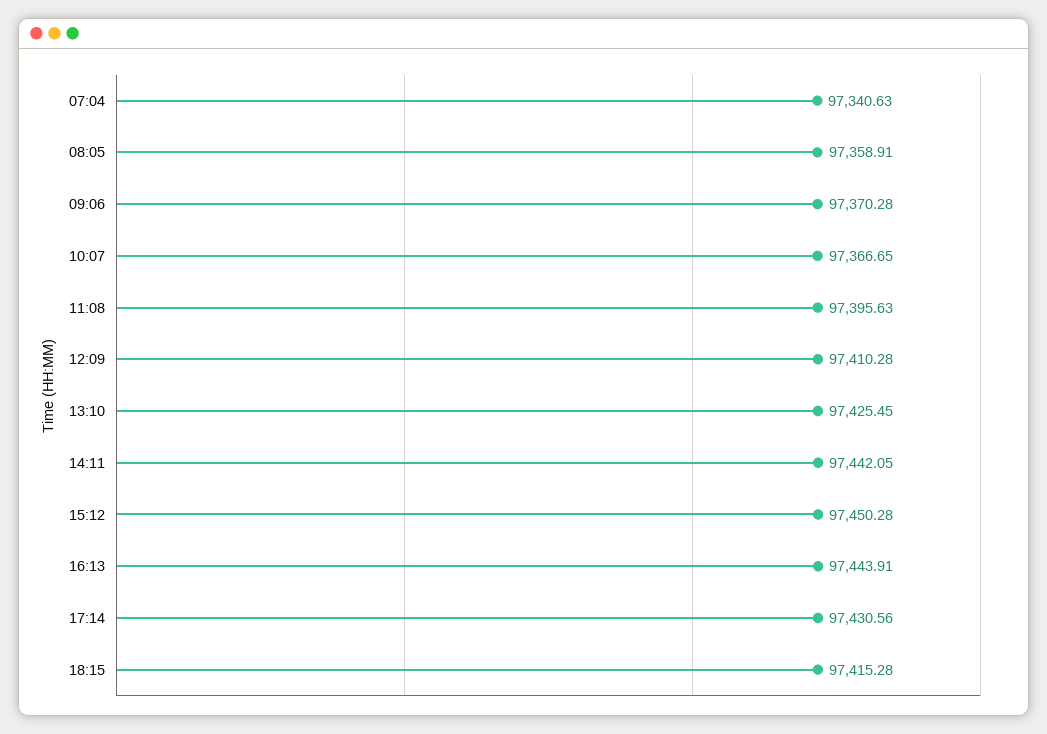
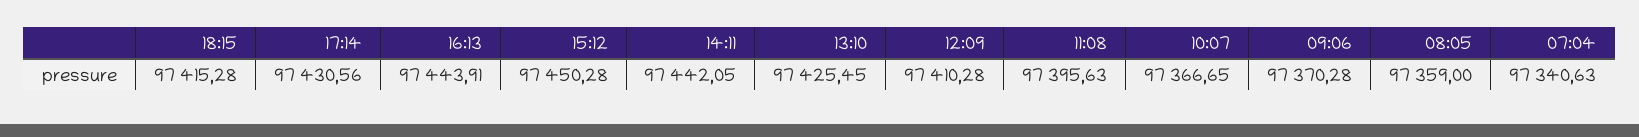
08:05: 97358.91 -> 97359

